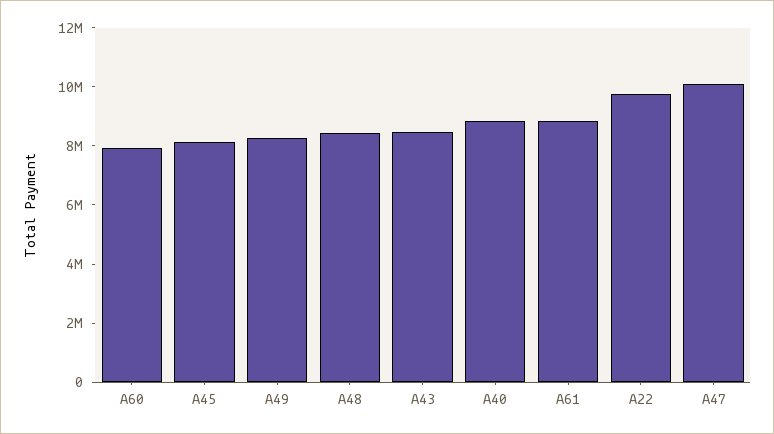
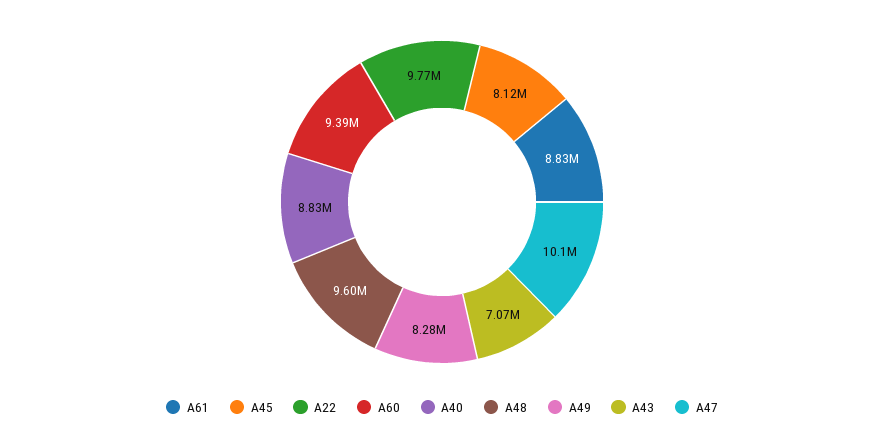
A60: 8000000 -> 9390000
A48: 8500000 -> 9600000
A43: 8500000 -> 7070000

